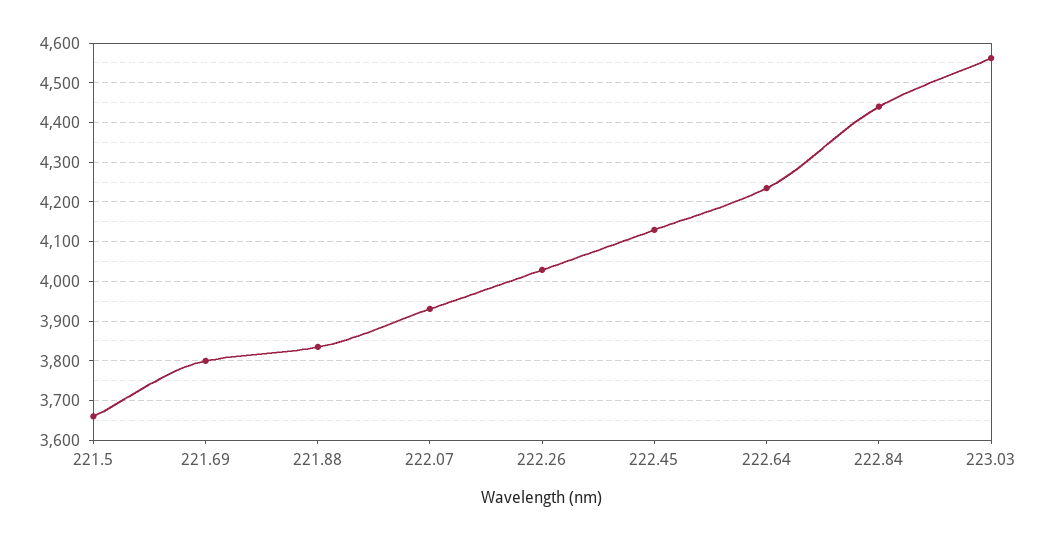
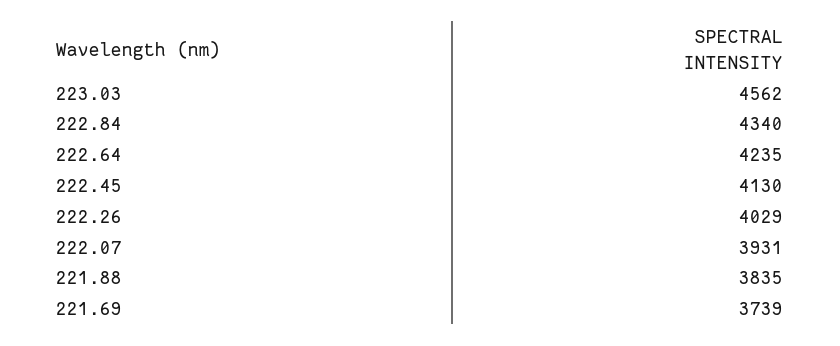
221.5: 3660 -> none
221.69: 3800 -> 3739
222.84: 4440 -> 4340

